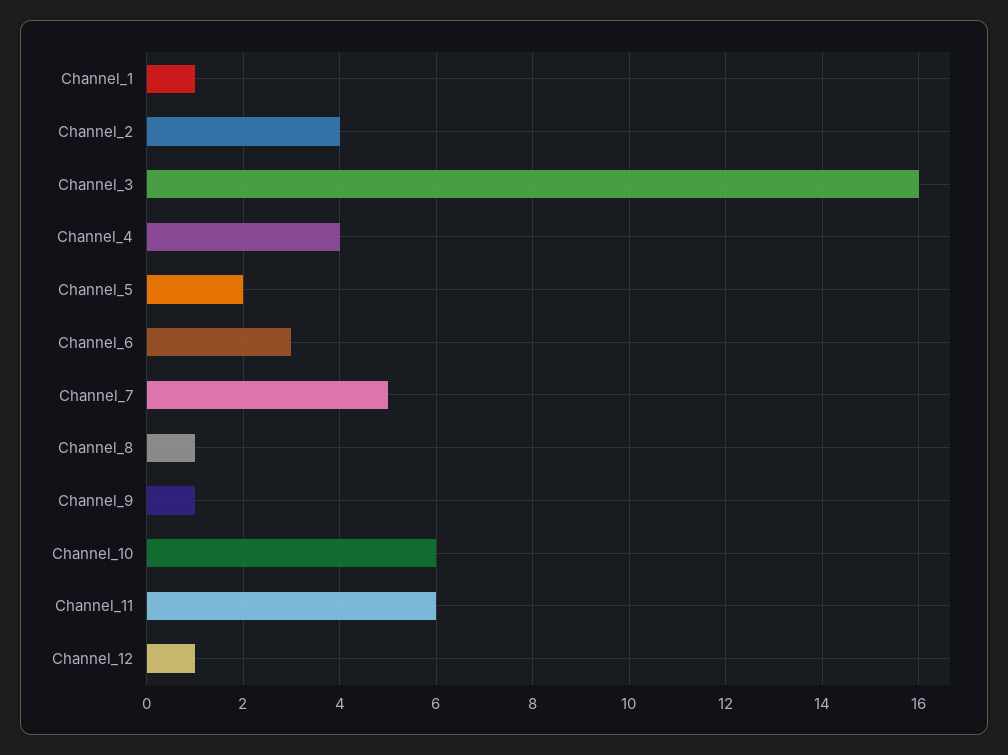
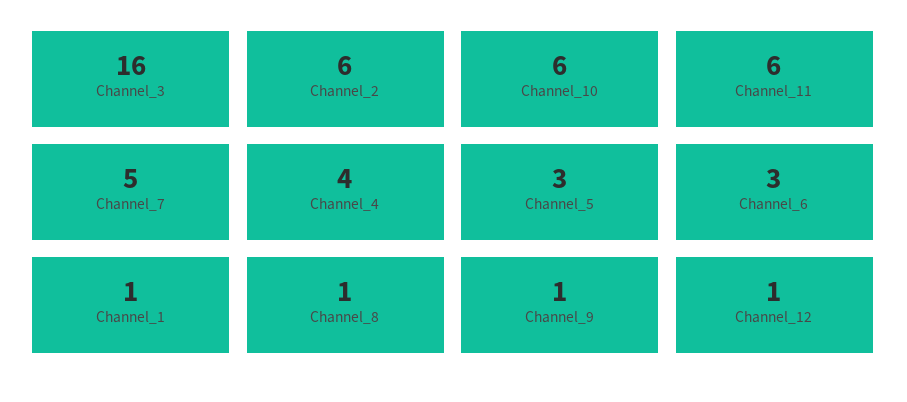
Channel_2: 4 -> 6
Channel_5: 2 -> 3

